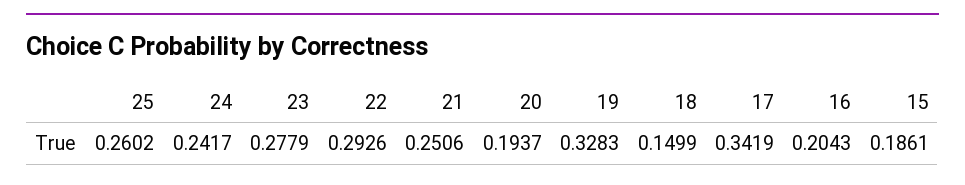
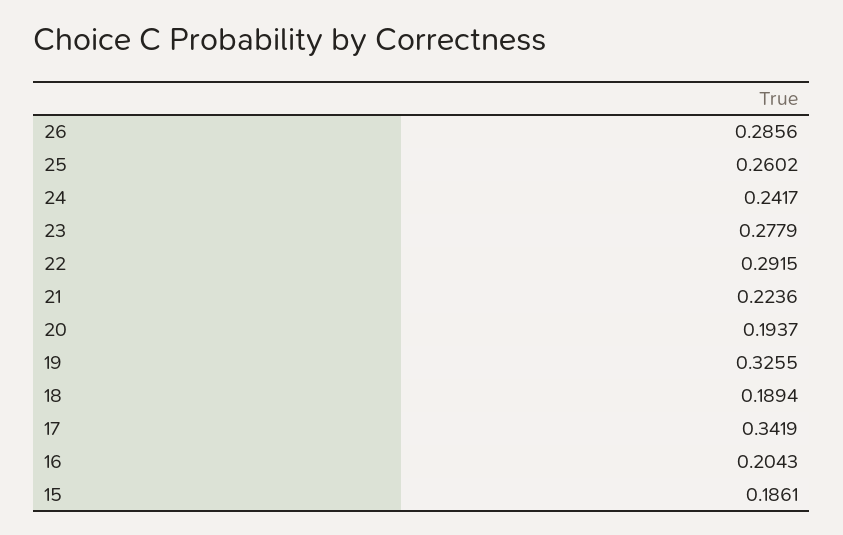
22: 0.2926 -> 0.2915
21: 0.2506 -> 0.2236
19: 0.3283 -> 0.3255
18: 0.1499 -> 0.1894
26: none -> 0.2856

